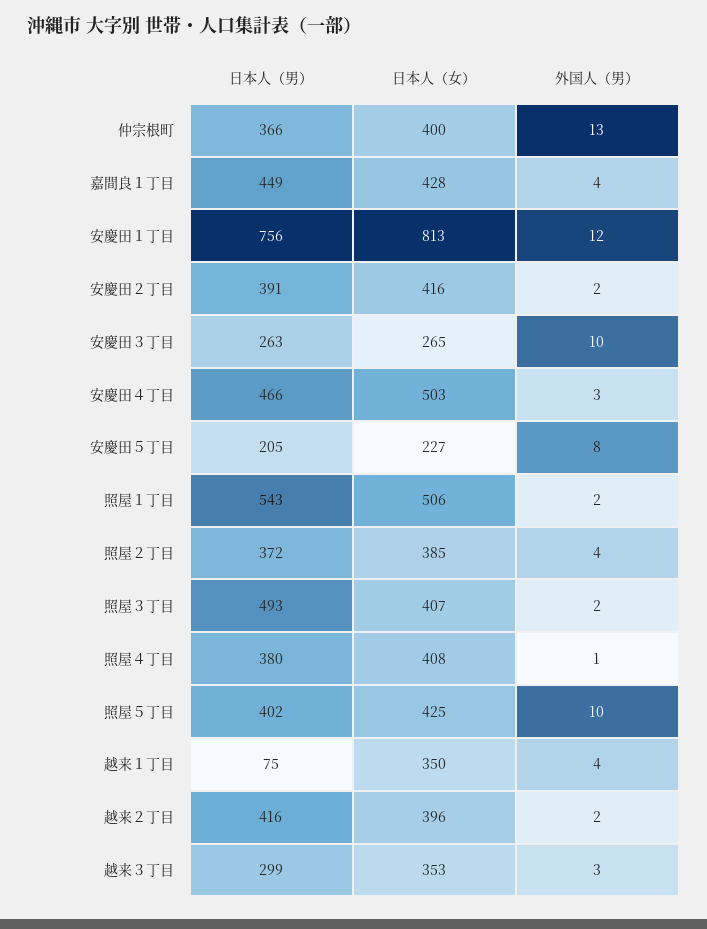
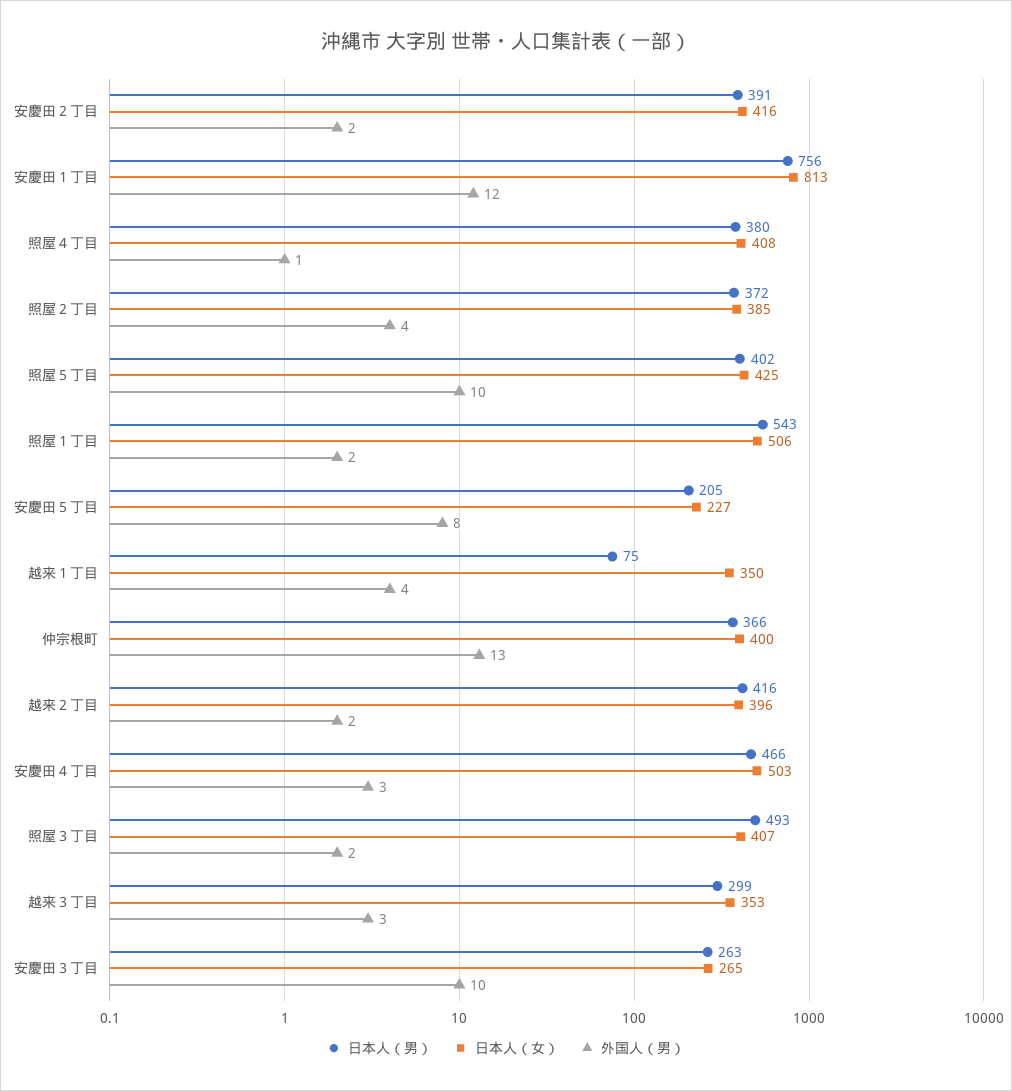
日本人（男）, 嘉間良１丁目: 449 -> none
日本人（女）, 嘉間良１丁目: 428 -> none
外国人（男）, 嘉間良１丁目: 4 -> none

